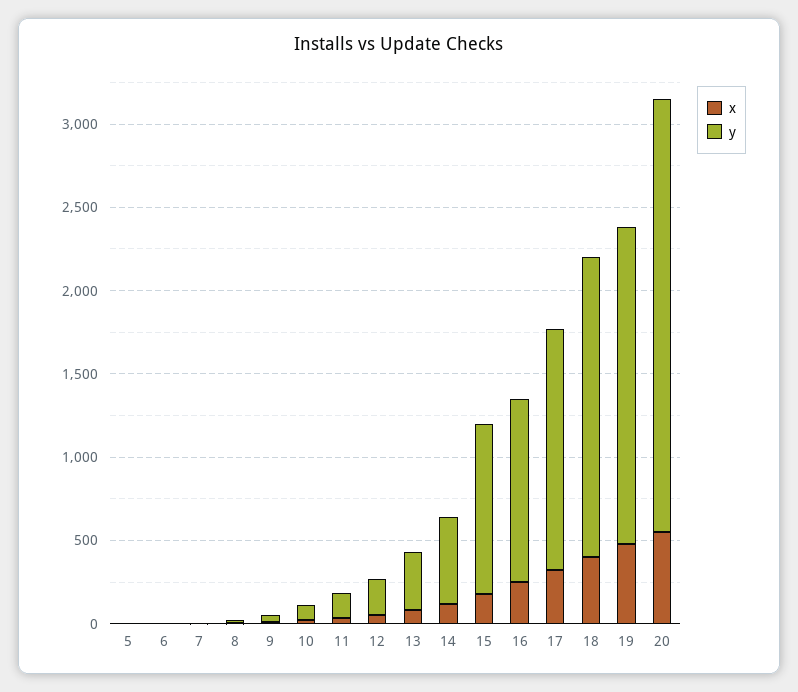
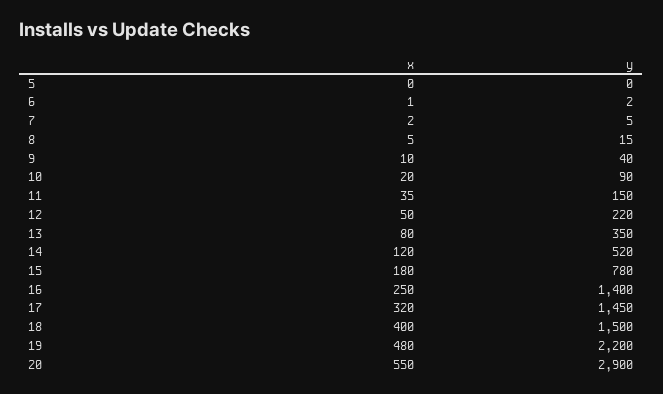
y, 15: 1000 -> 780
y, 16: 1100 -> 1400
y, 18: 1800 -> 1500
y, 19: 1900 -> 2200
y, 20: 2600 -> 2900

